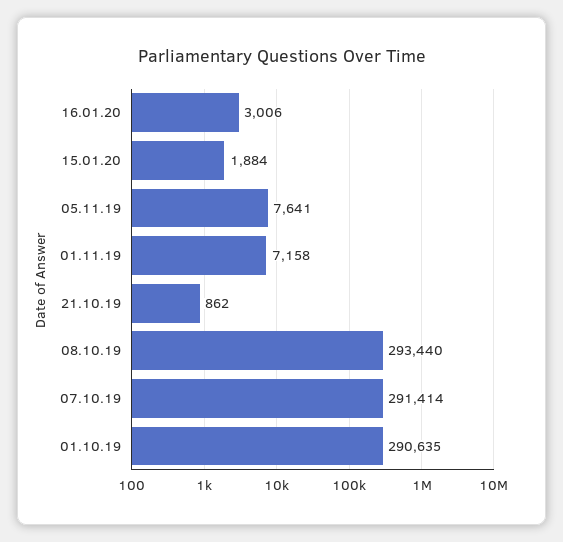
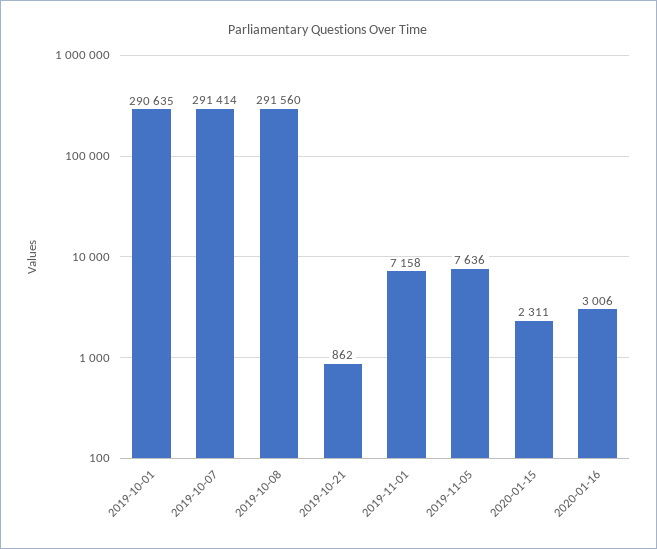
15.01.20: 1884 -> 2311
05.11.19: 7641 -> 7636
08.10.19: 293440 -> 291560

